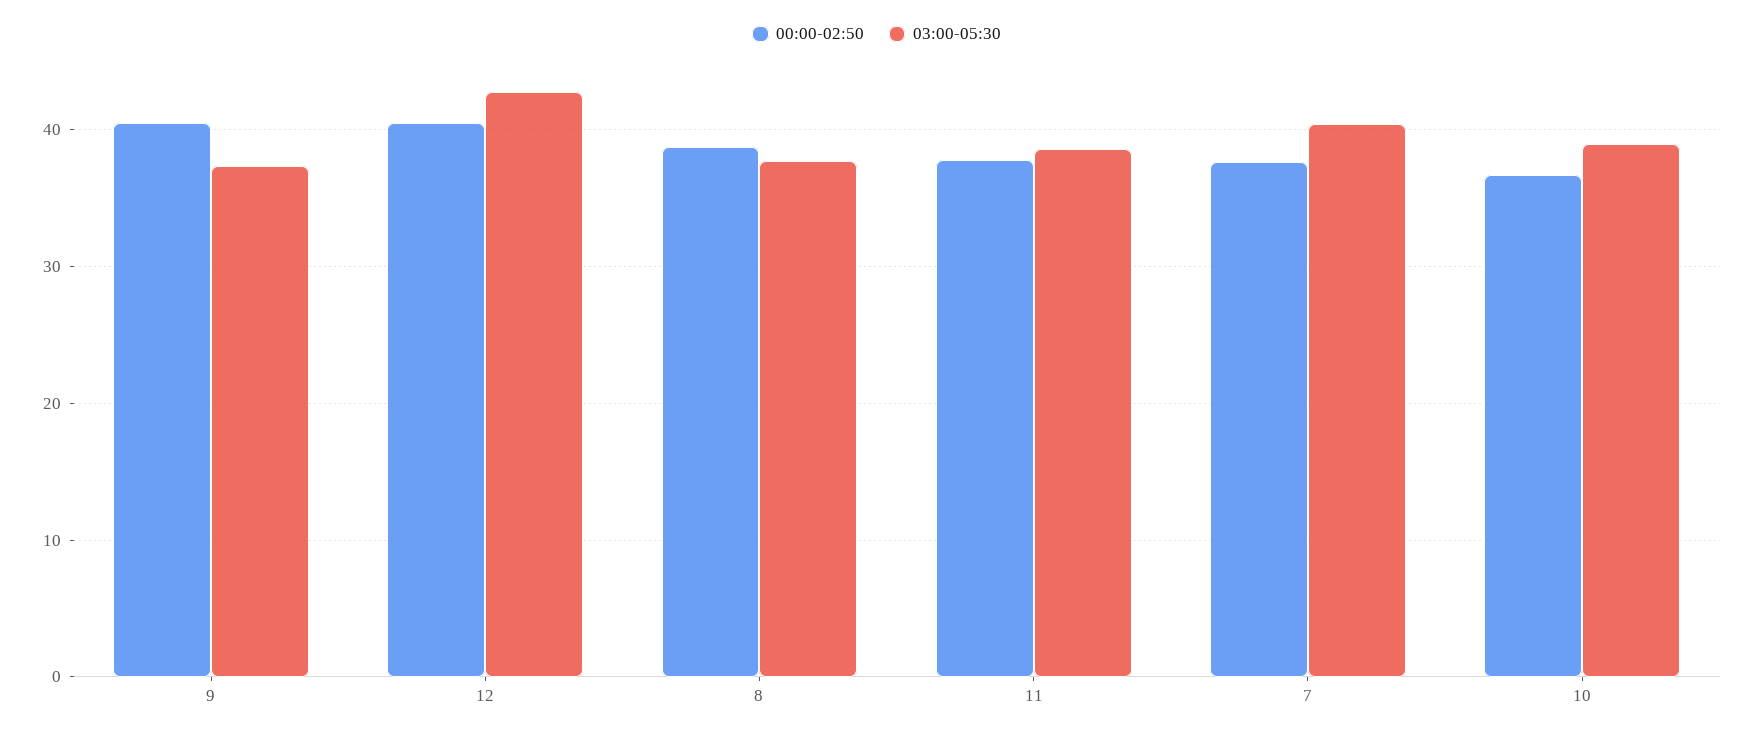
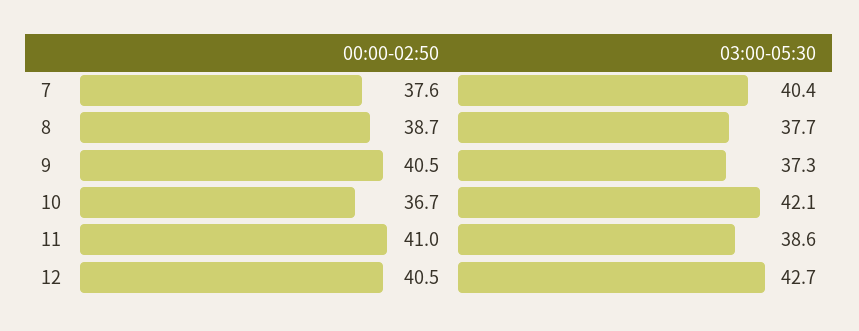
00:00-02:50, 11: 38 -> 41
03:00-05:30, 10: 39 -> 42.1

